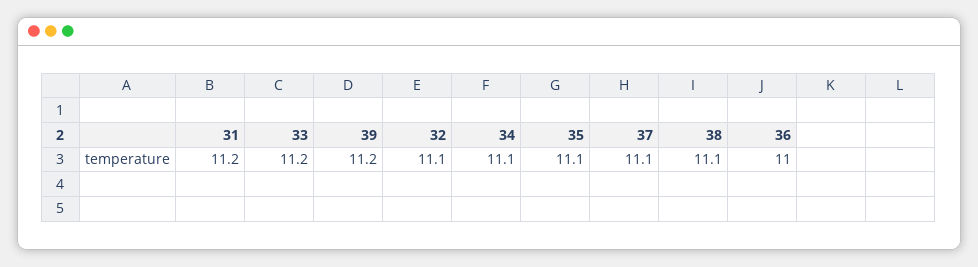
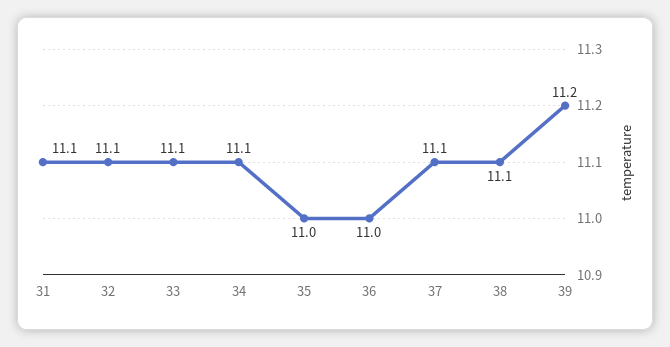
31: 11.2 -> 11.1
33: 11.2 -> 11.1
35: 11.1 -> 11

